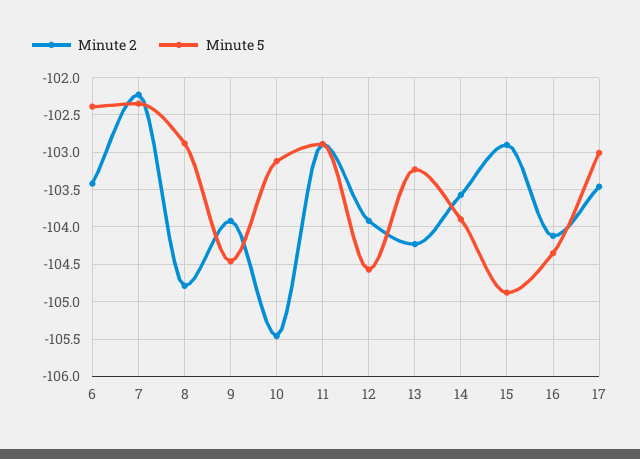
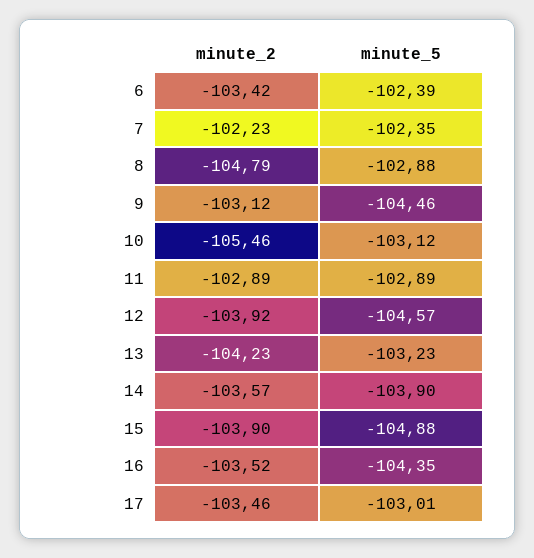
Minute 2, 9: -103.9 -> -103.12
Minute 2, 15: -102.9 -> -103.9
Minute 2, 16: -104.1 -> -103.52

